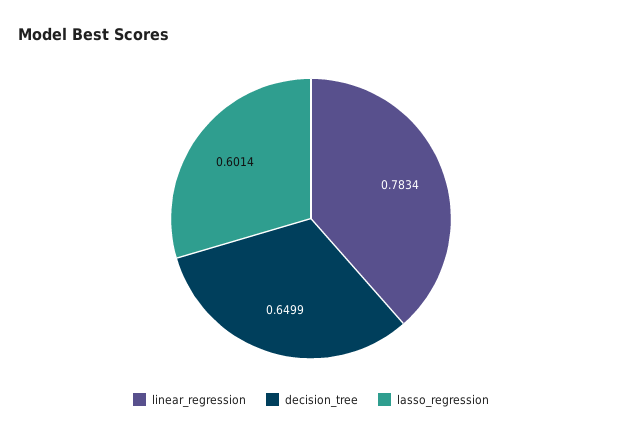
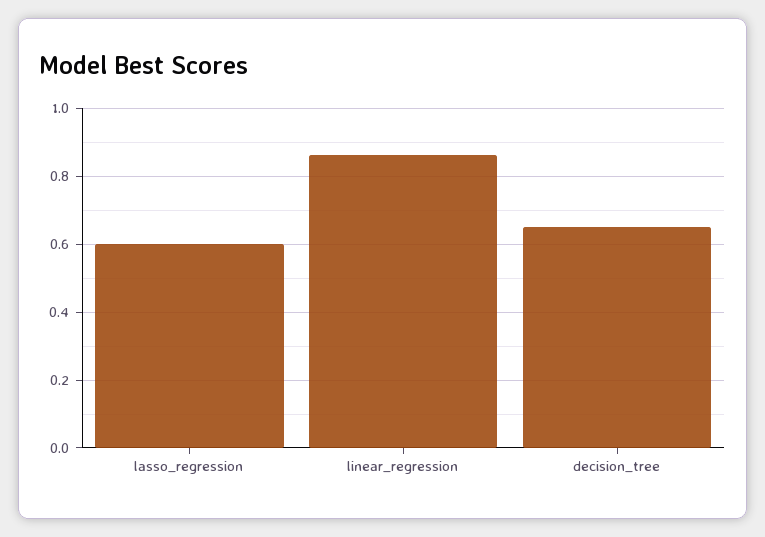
linear_regression: 0.7834 -> 0.86

